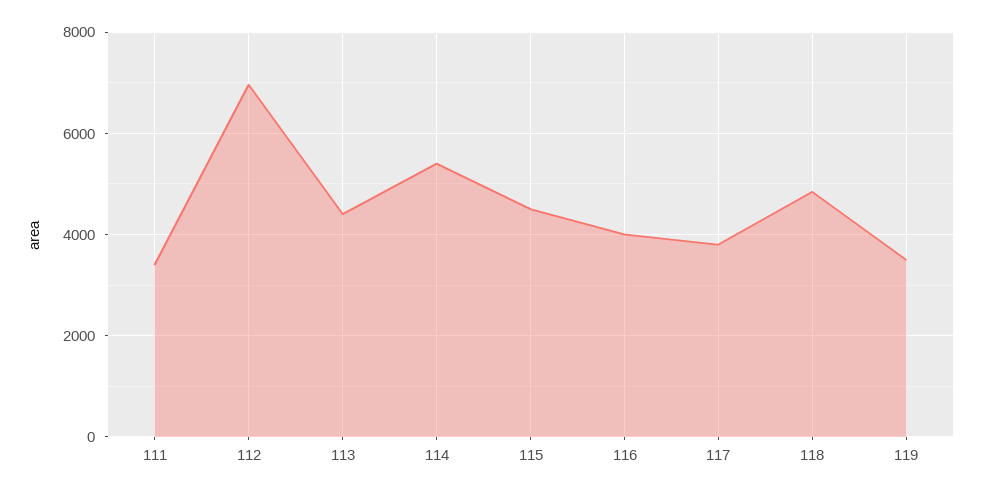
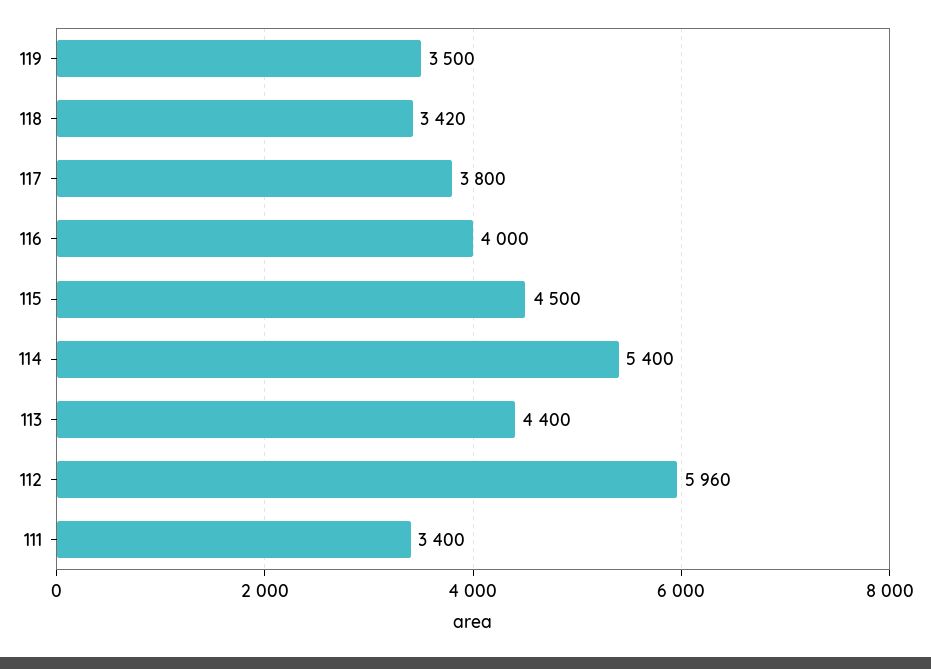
112: 7000 -> 5960
118: 4800 -> 3420

